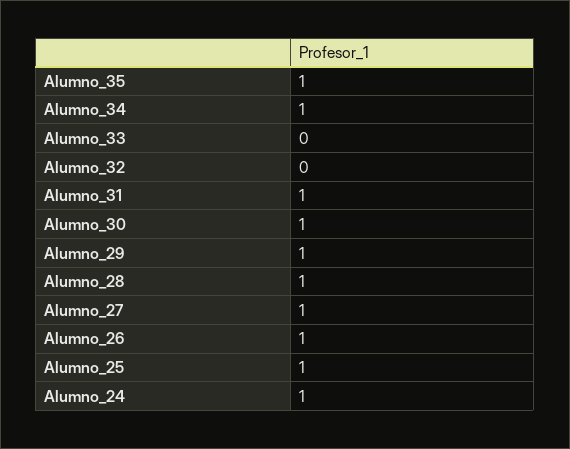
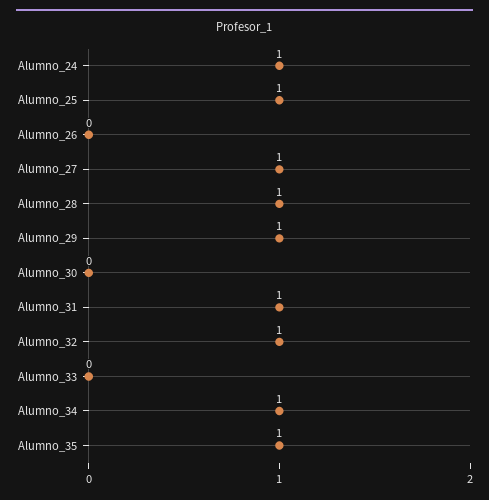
Alumno_32: 0 -> 1
Alumno_30: 1 -> 0
Alumno_26: 1 -> 0

